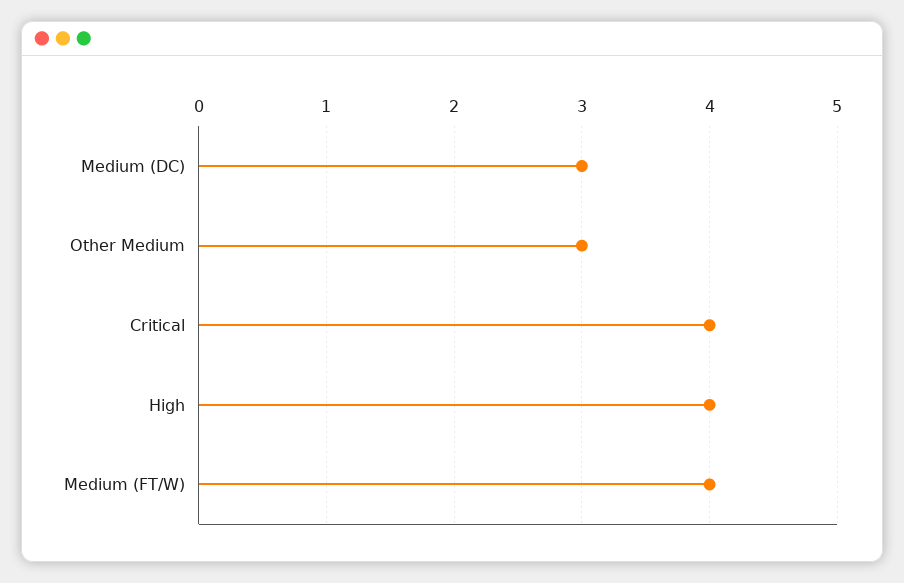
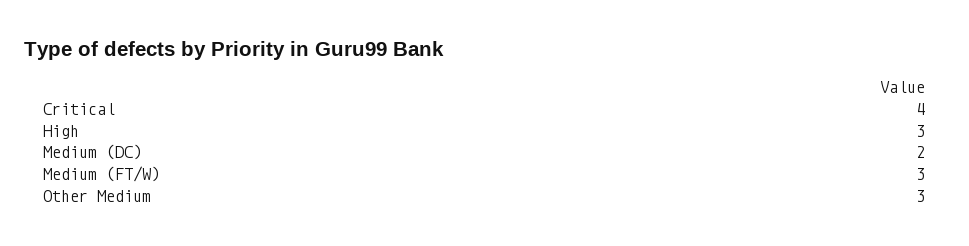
Medium (DC): 3 -> 2
High: 4 -> 3
Medium (FT/W): 4 -> 3

